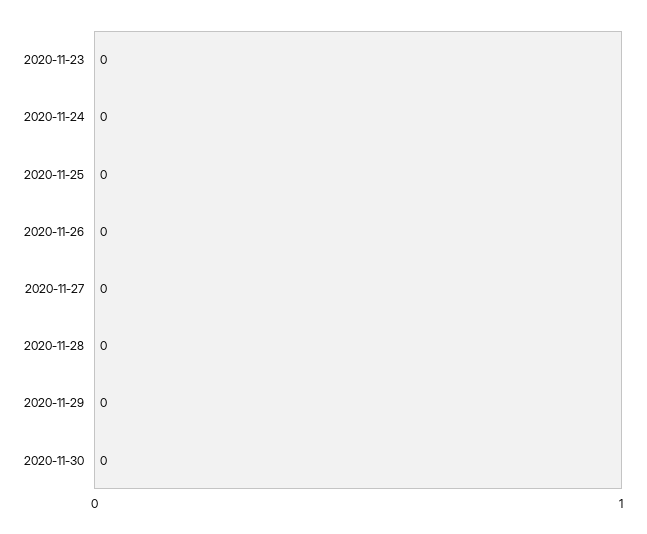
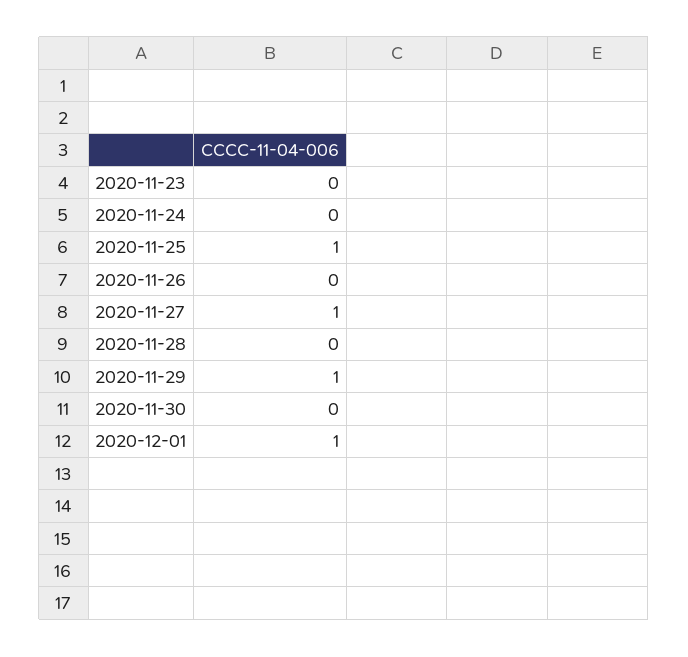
2020-11-25: 0 -> 1
2020-11-27: 0 -> 1
2020-11-29: 0 -> 1
2020-12-01: none -> 1

